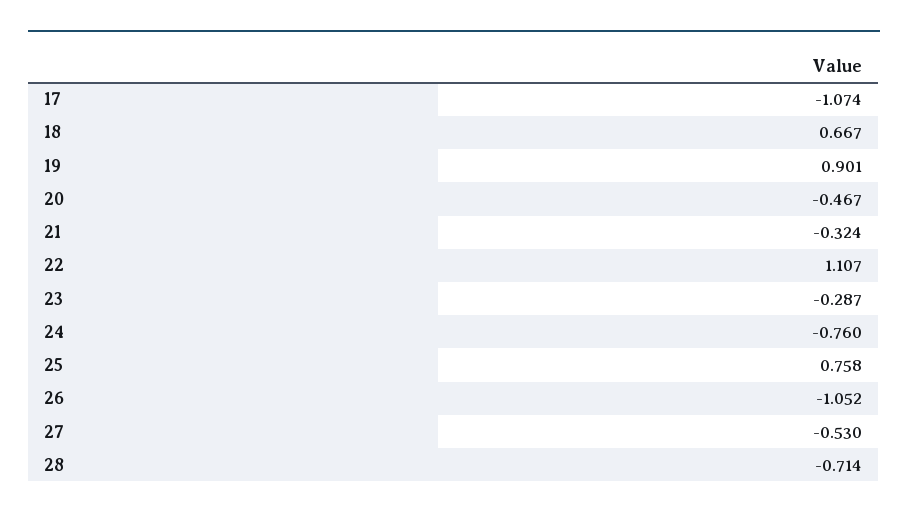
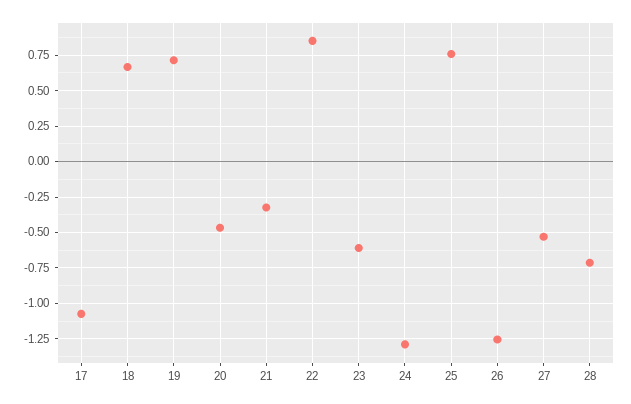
19: 0.901 -> 0.7
22: 1.107 -> 0.85
23: -0.287 -> -0.6
24: -0.76 -> -1.3
26: -1.052 -> -1.25

